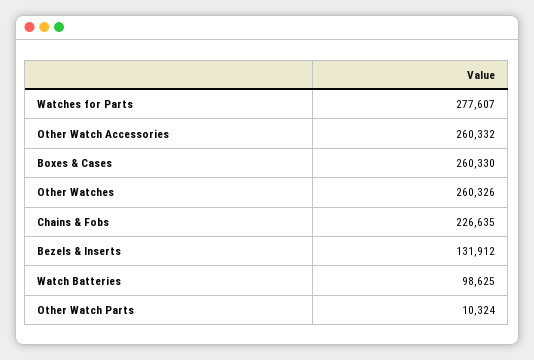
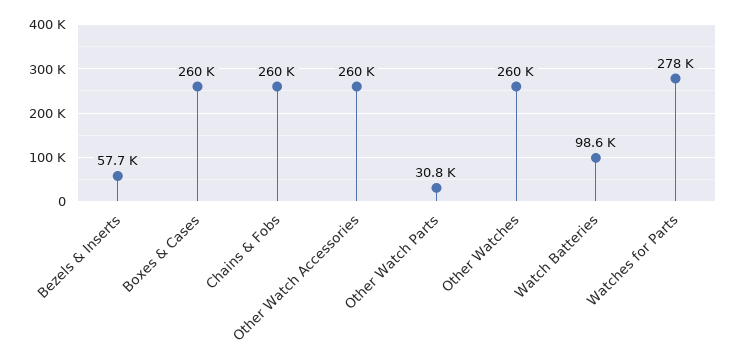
Chains & Fobs: 226635 -> 260000
Bezels & Inserts: 131912 -> 57700
Other Watch Parts: 10324 -> 30800

